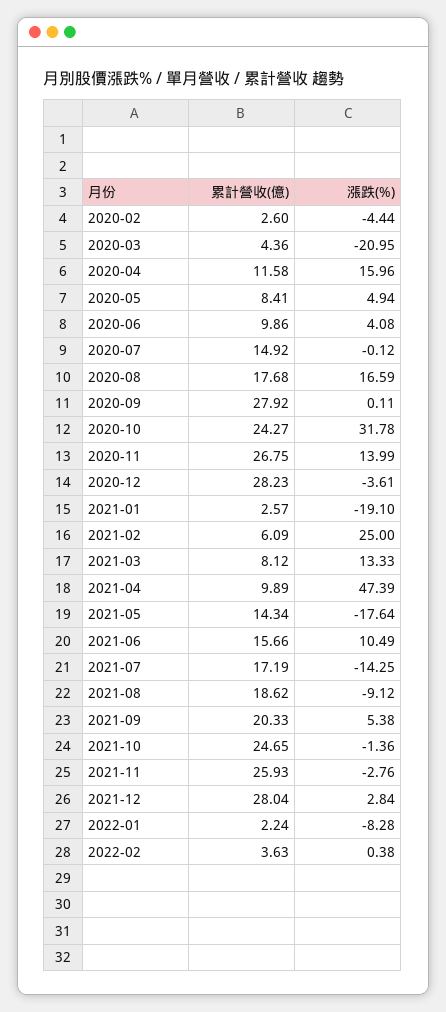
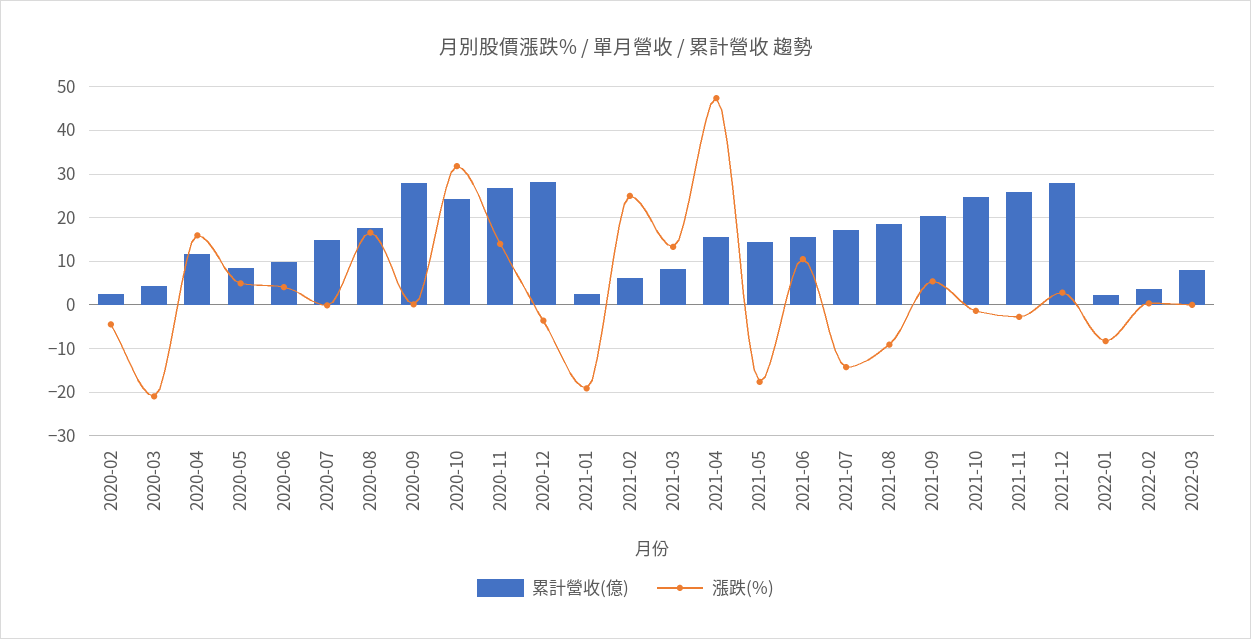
累計營收(億), 2021-04: 9.89 -> 16
累計營收(億), 2022-03: none -> 8
漲跌(%), 2022-03: none -> 0

